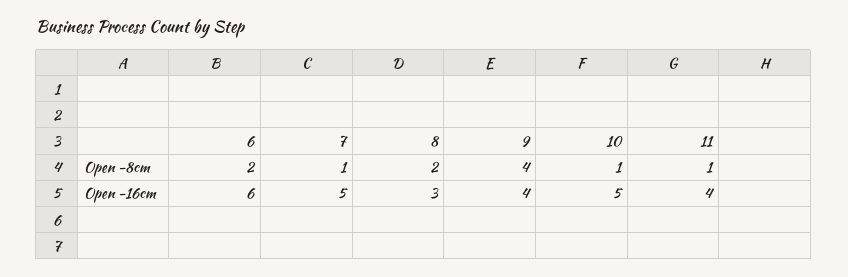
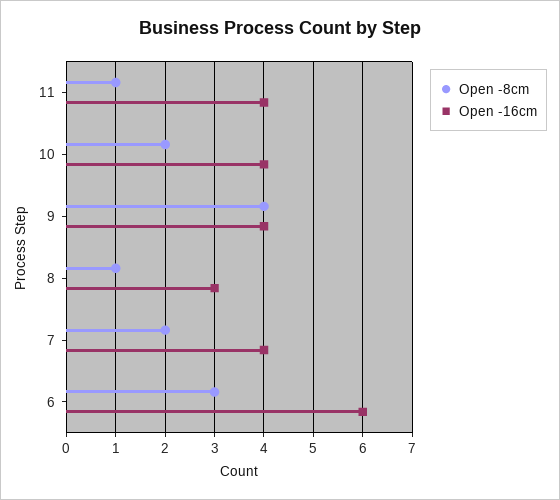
Open -8cm, 6: 2 -> 3
Open -8cm, 7: 1 -> 2
Open -8cm, 8: 2 -> 1
Open -8cm, 10: 1 -> 2
Open -16cm, 7: 5 -> 4
Open -16cm, 10: 5 -> 4

